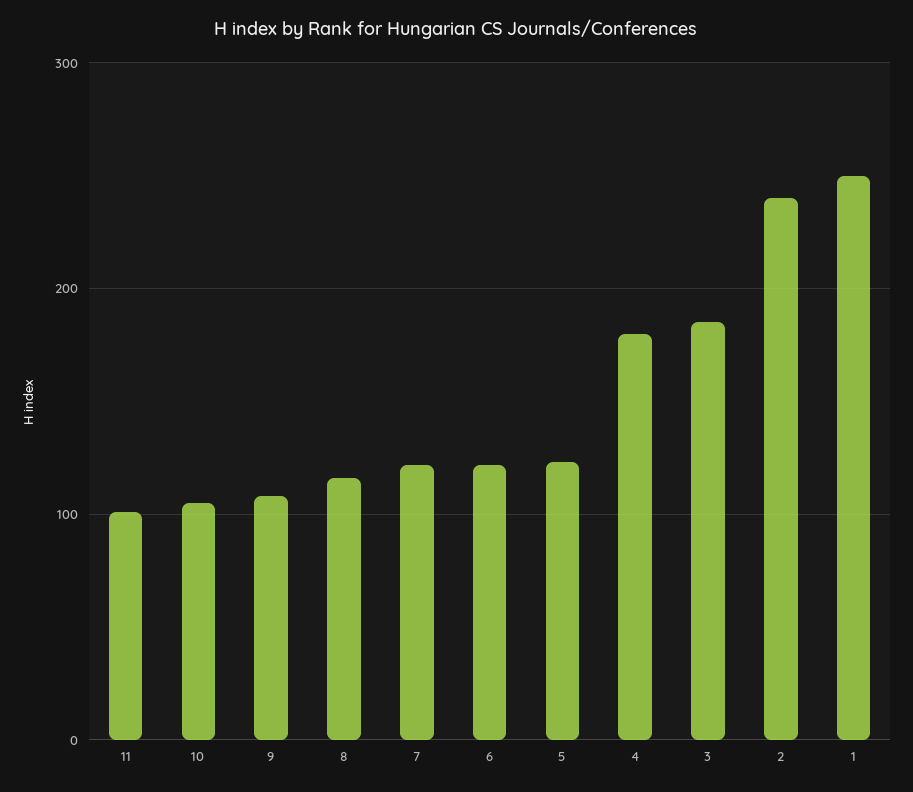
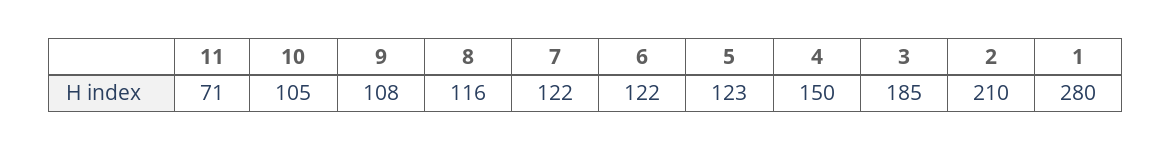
11: 100 -> 71
4: 180 -> 150
2: 240 -> 210
1: 250 -> 280

